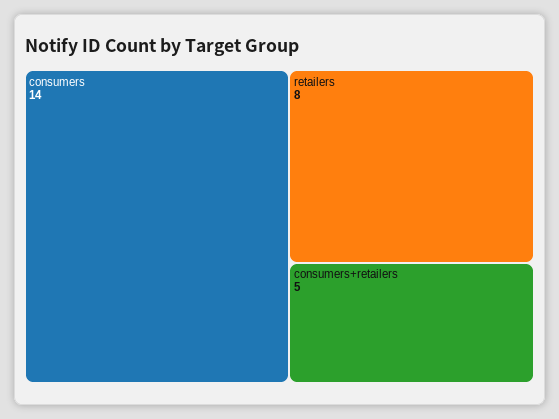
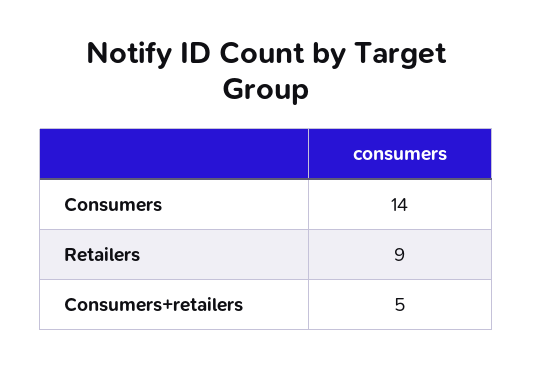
retailers: 8 -> 9

